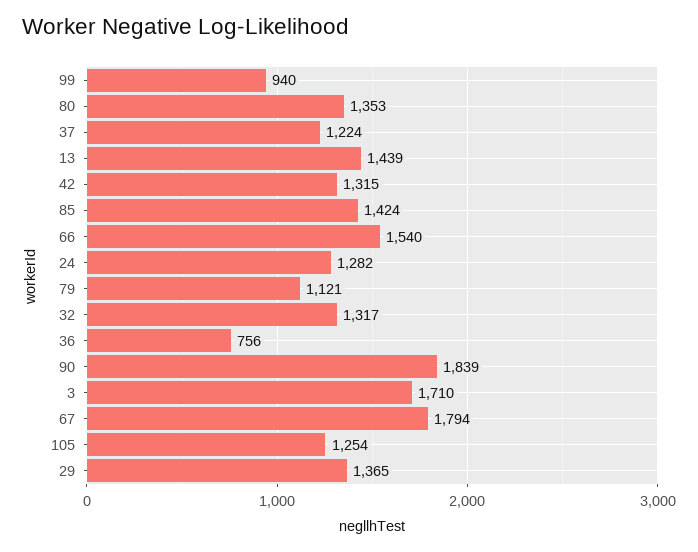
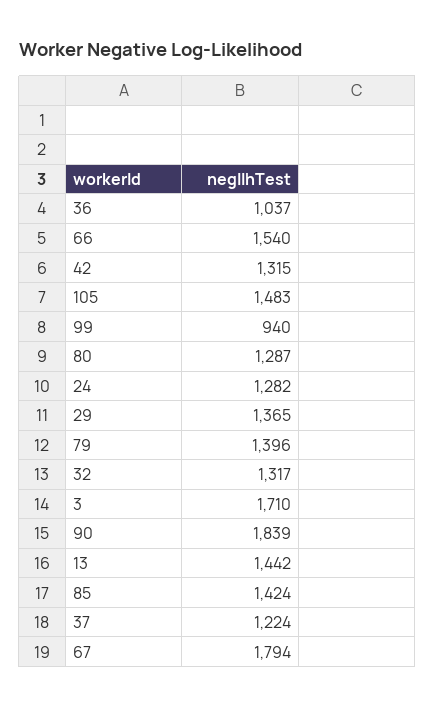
80: 1353 -> 1287
13: 1439 -> 1442
79: 1121 -> 1396
36: 756 -> 1037
105: 1254 -> 1483

